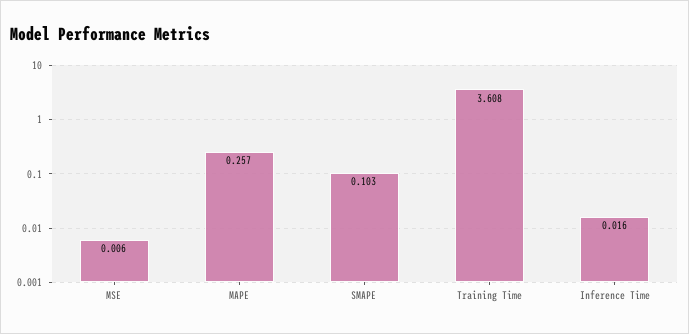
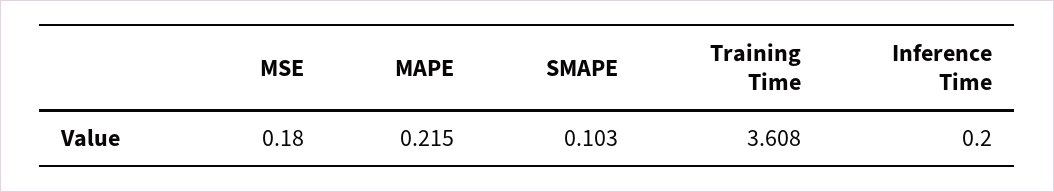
MSE: 0.006 -> 0.18
MAPE: 0.257 -> 0.215
Inference Time: 0.016 -> 0.2

